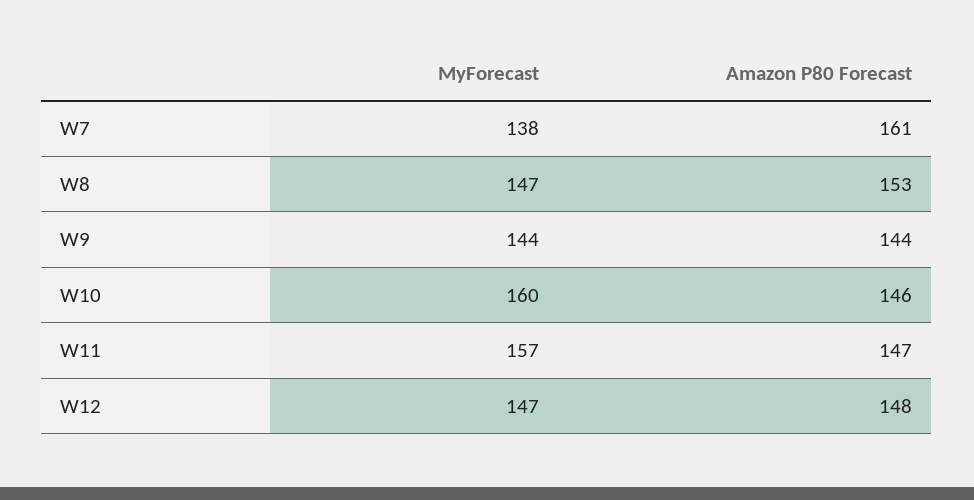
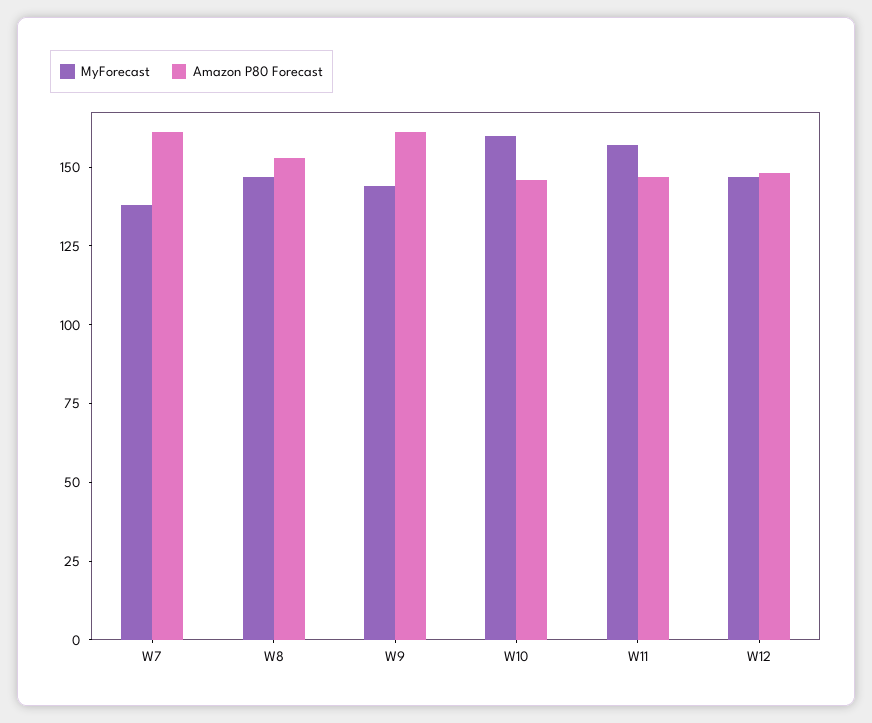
Amazon P80 Forecast, W9: 144 -> 160

